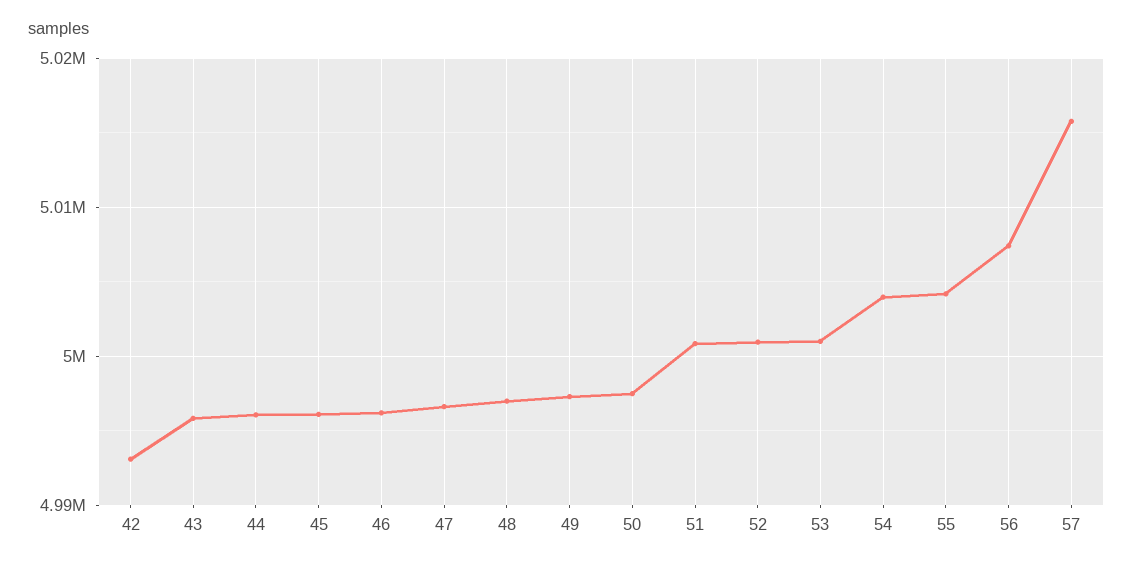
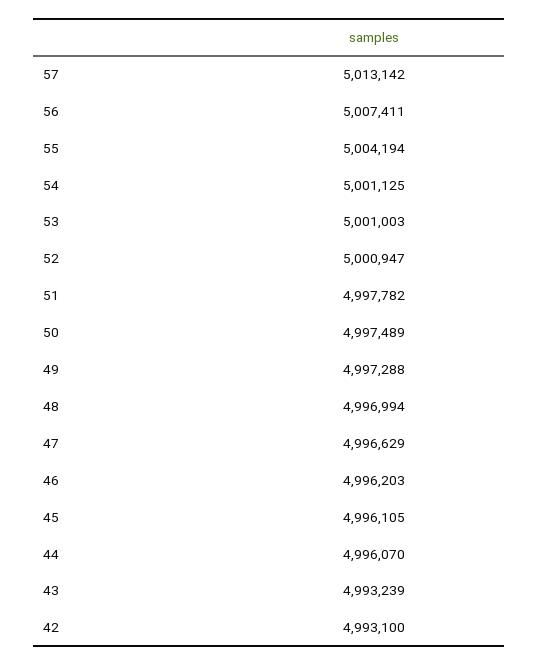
43: 4996000 -> 4993239
51: 5001000 -> 4997782
54: 5004000 -> 5001125
57: 5016000 -> 5013142

